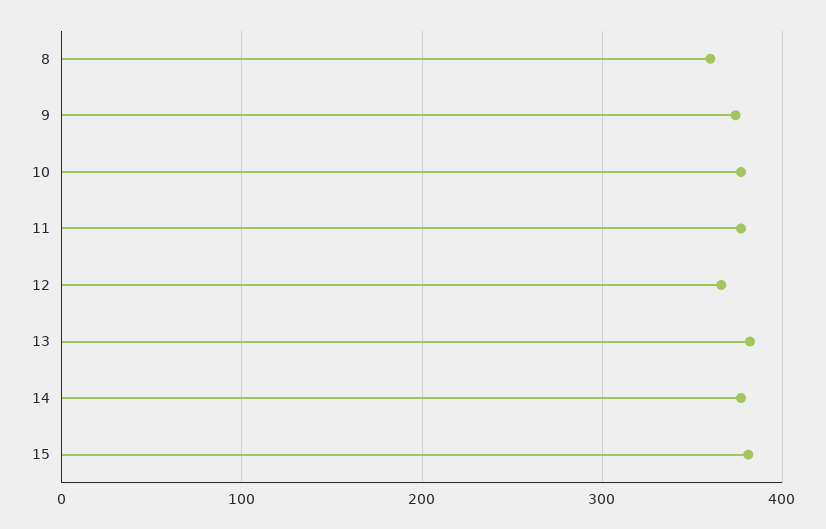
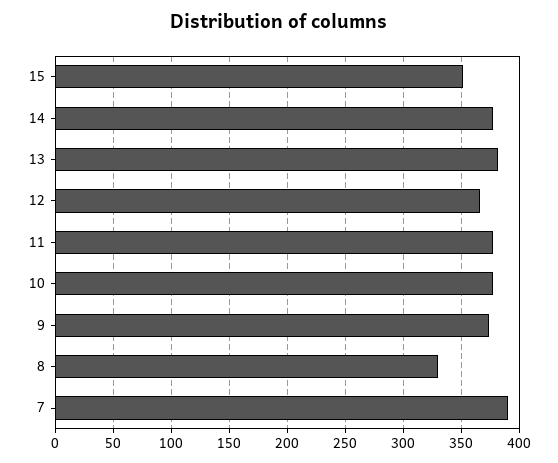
8: 360 -> 330
15: 380 -> 350
7: none -> 390

